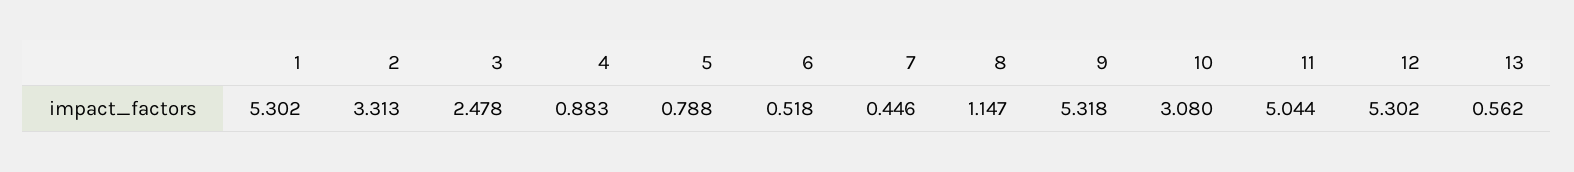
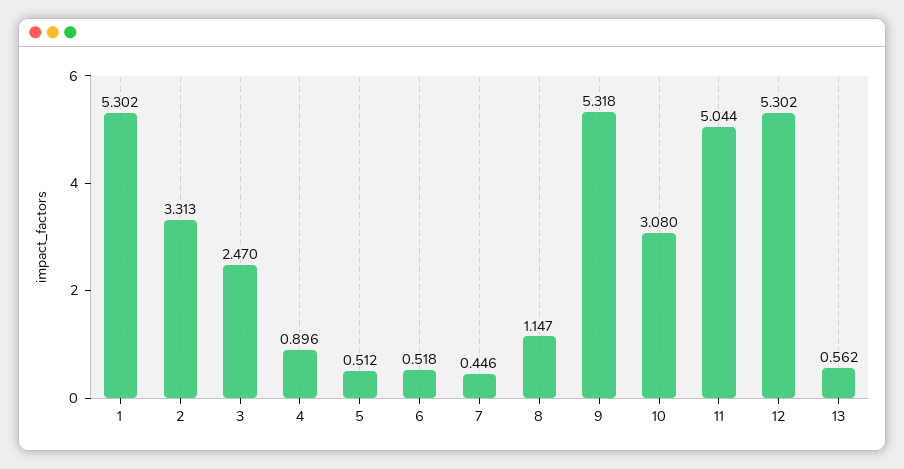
3: 2.478 -> 2.47
4: 0.883 -> 0.896
5: 0.788 -> 0.512

